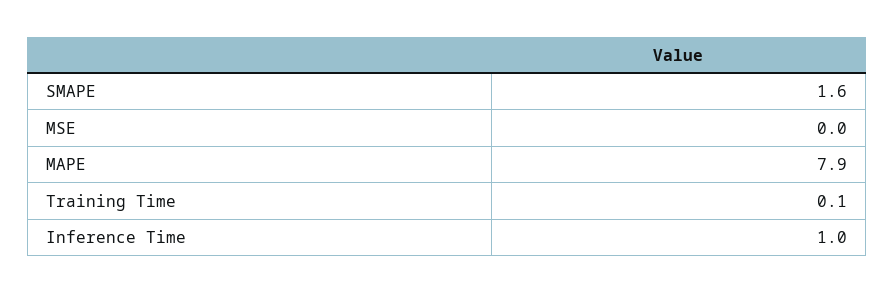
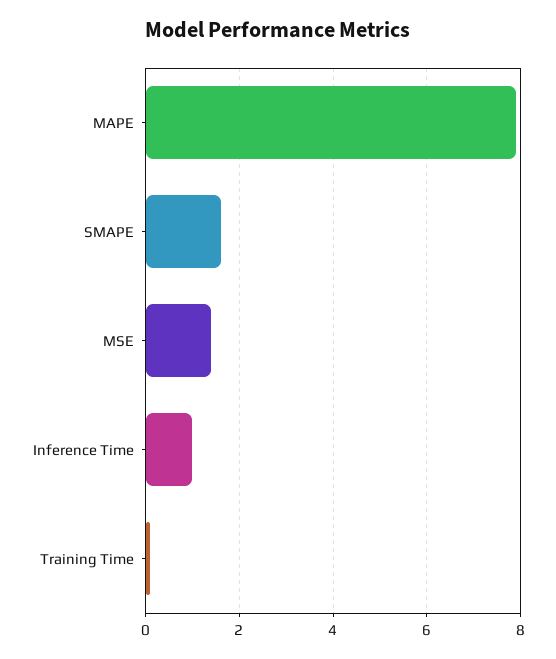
MSE: 0 -> 1.4

